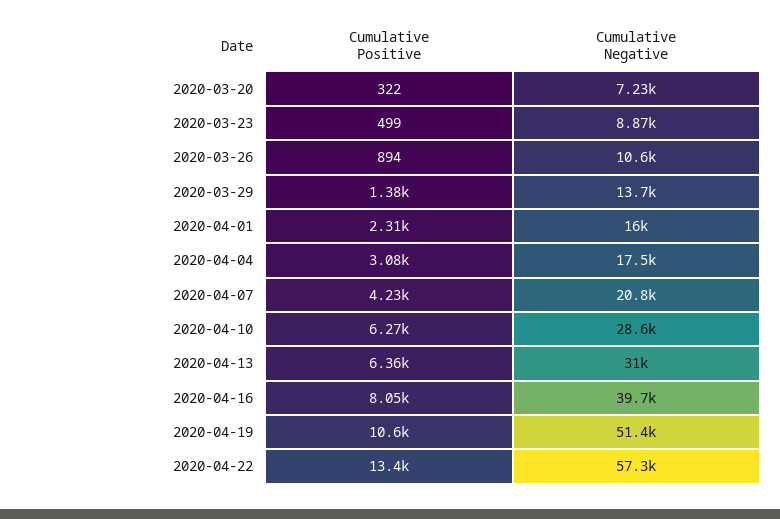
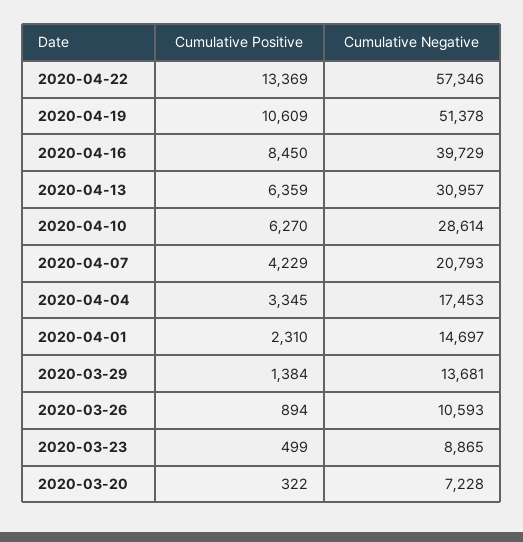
Cumulative Negative, 2020-04-01: 16000 -> 14697
Cumulative Positive, 2020-04-04: 3080 -> 3345
Cumulative Positive, 2020-04-16: 8050 -> 8450

